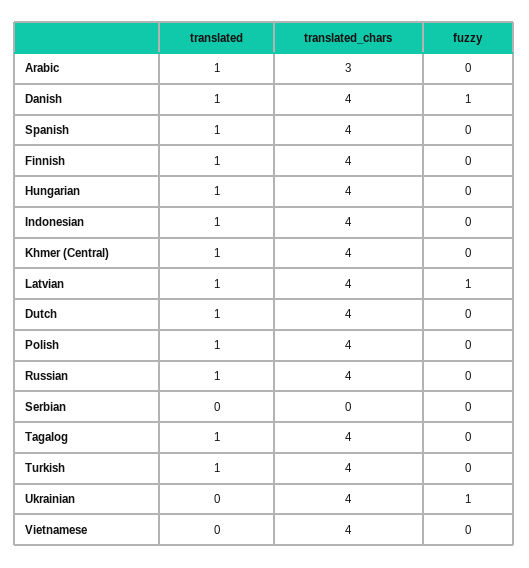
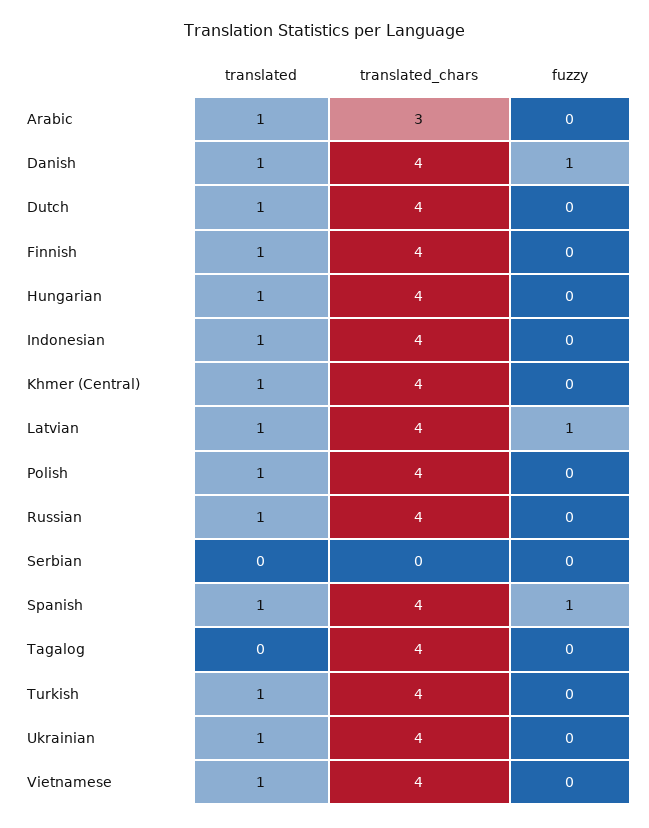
fuzzy, Spanish: 0 -> 1
translated, Tagalog: 1 -> 0
translated, Ukrainian: 0 -> 1
fuzzy, Ukrainian: 1 -> 0
translated, Vietnamese: 0 -> 1

